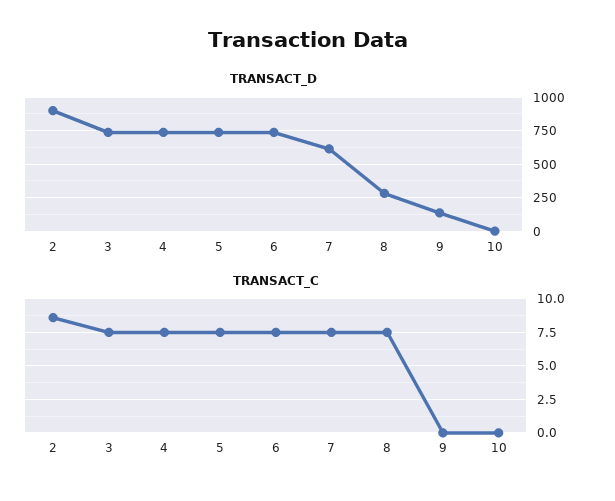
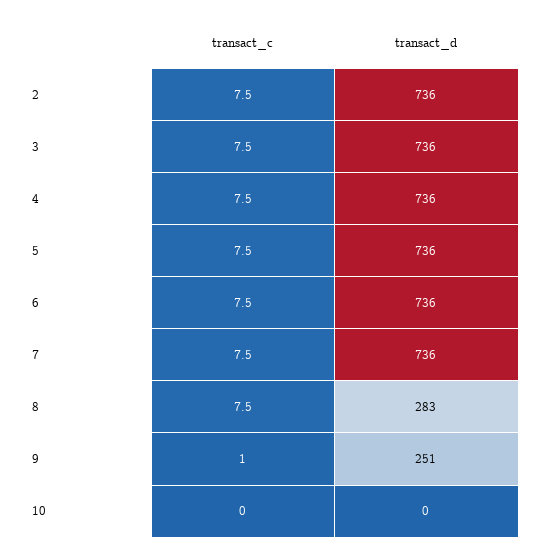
TRANSACT_D, 2: 900 -> 736
TRANSACT_D, 7: 600 -> 736
TRANSACT_D, 9: 150 -> 251
TRANSACT_C, 2: 8.5 -> 7.5
TRANSACT_C, 9: 0 -> 1

